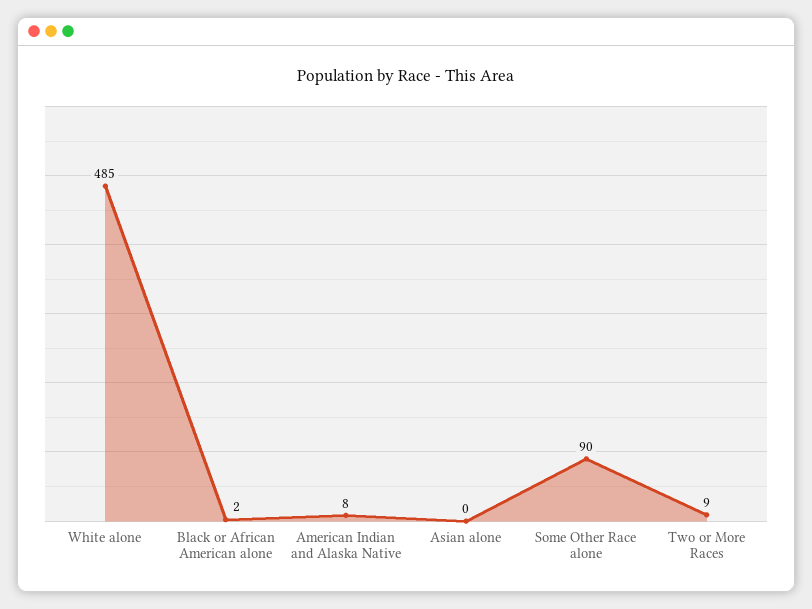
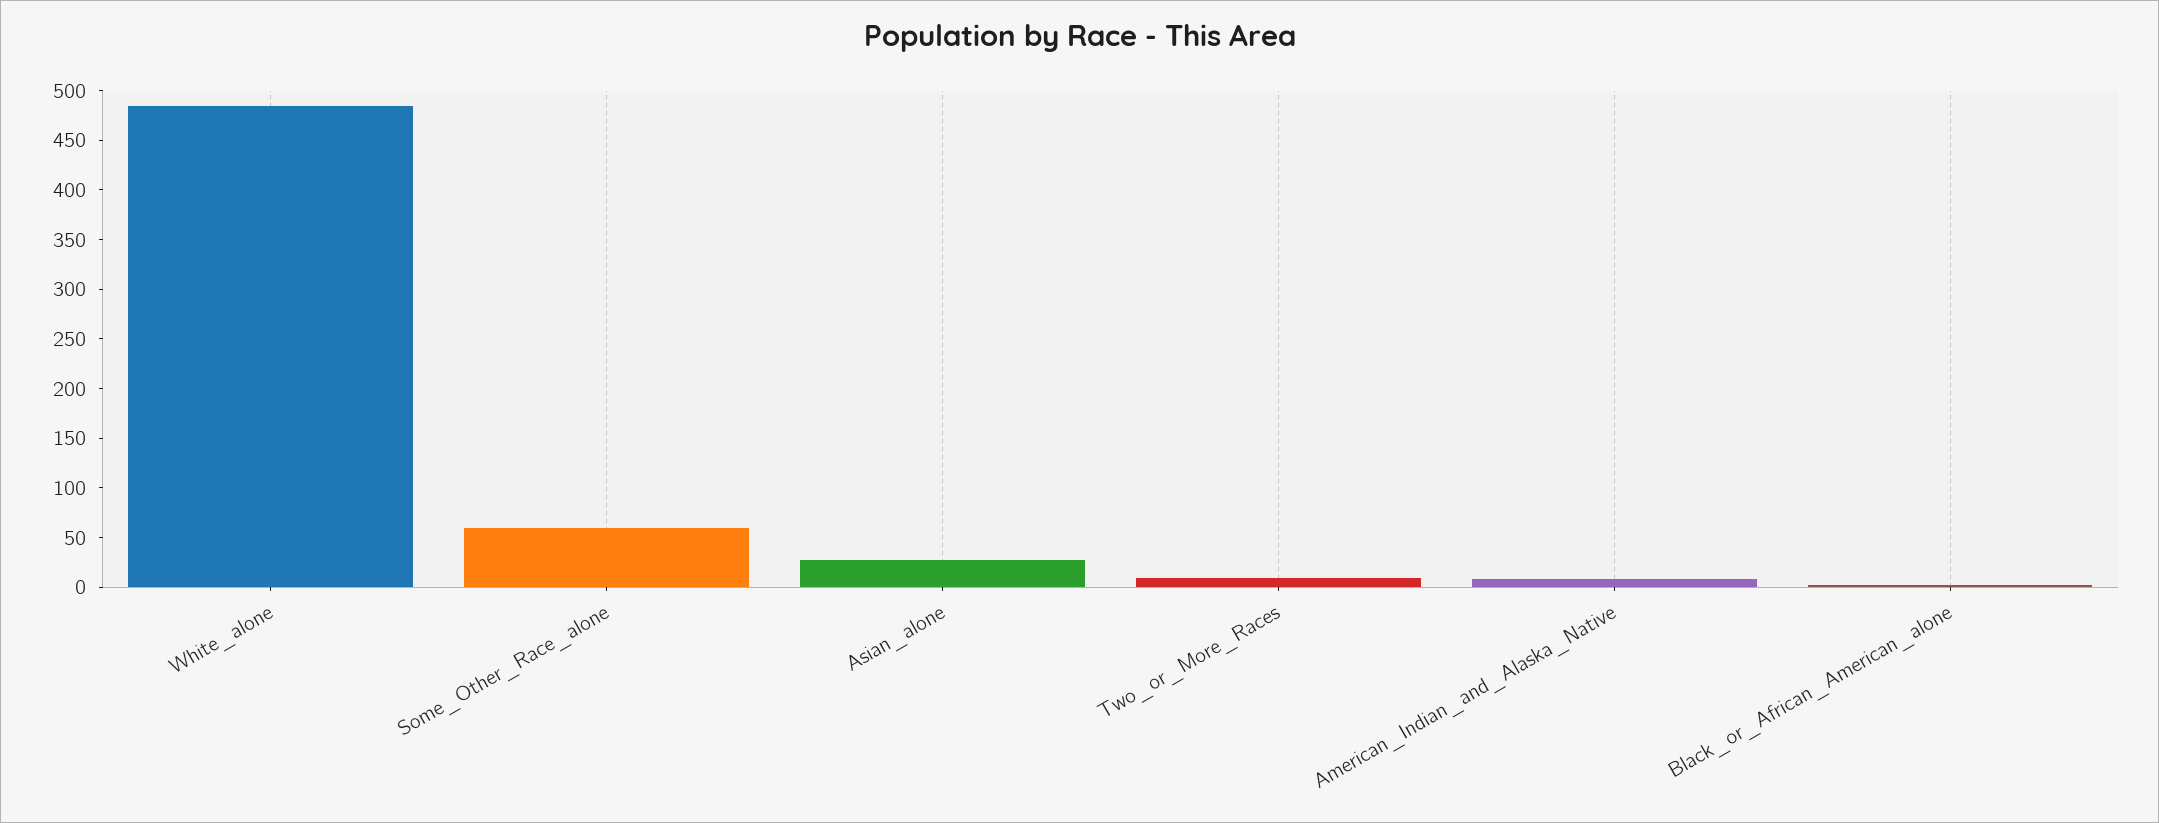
Asian alone: 0 -> 30
Some Other Race alone: 90 -> 60

